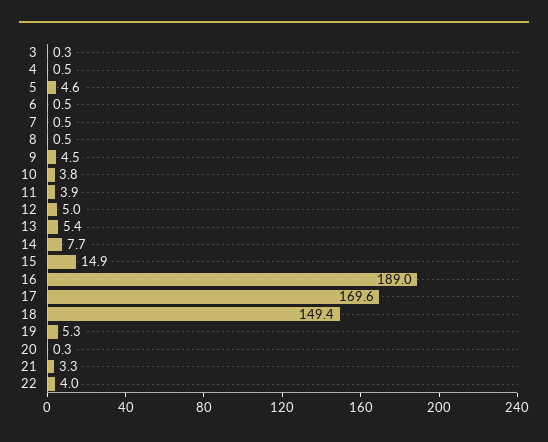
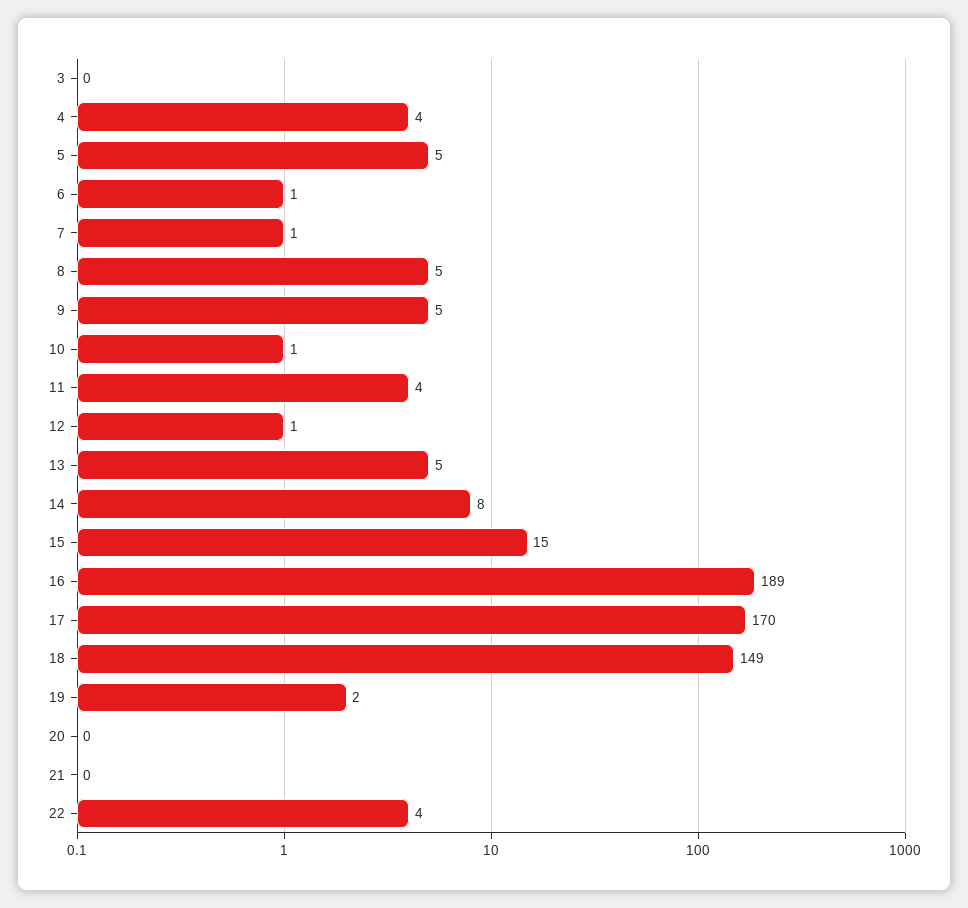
4: 0.5 -> 4
8: 0.5 -> 5
10: 3.8 -> 1
12: 5 -> 1
19: 5.3 -> 2
21: 3.3 -> 0

